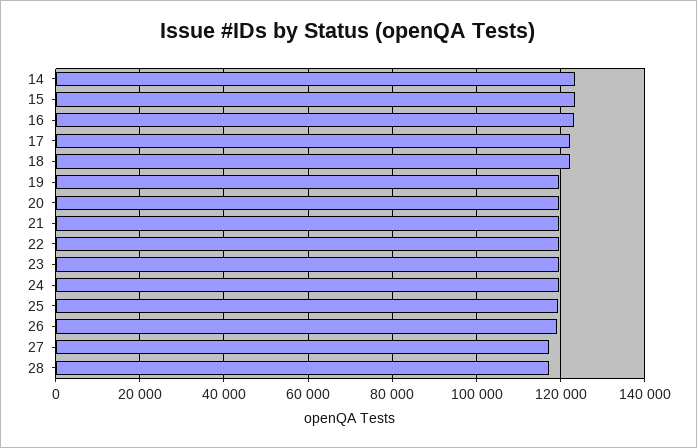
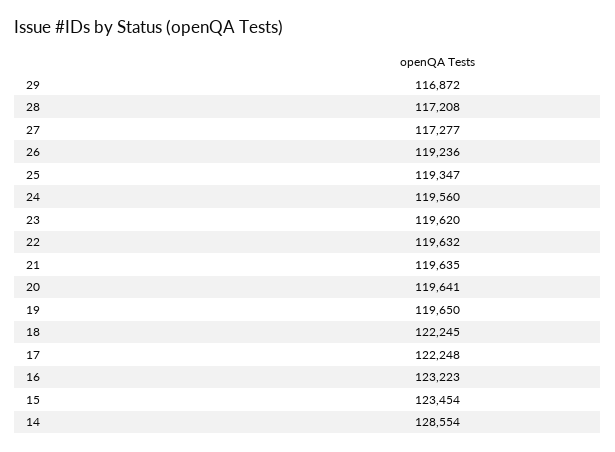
14: 124000 -> 128554
29: none -> 116872

